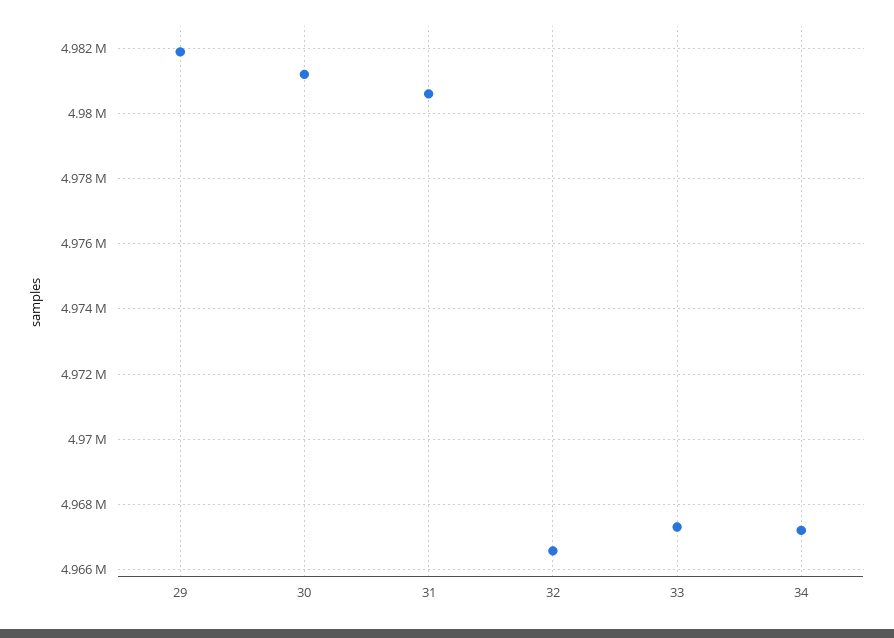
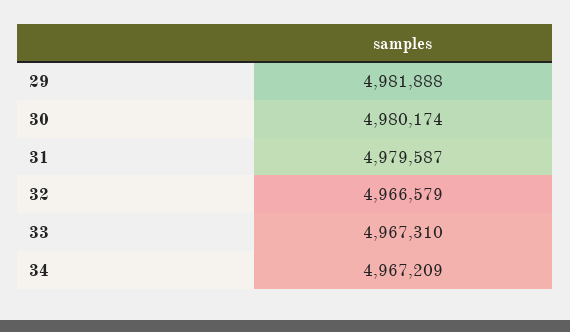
30: 4981200 -> 4980174
31: 4980600 -> 4979587

